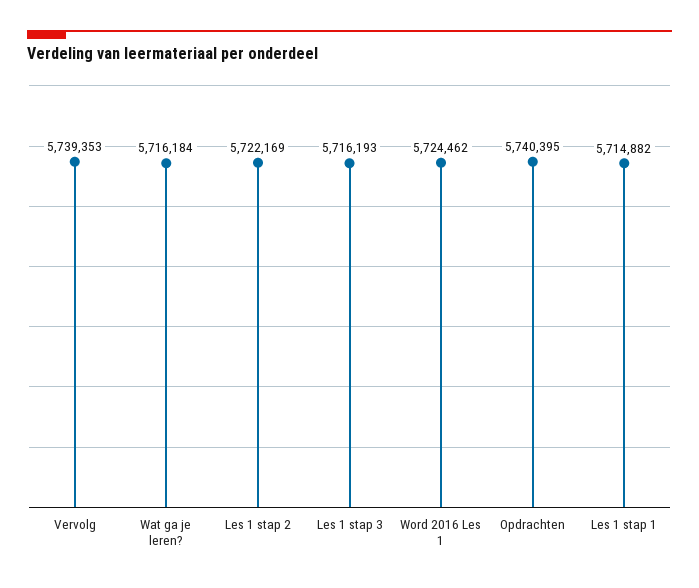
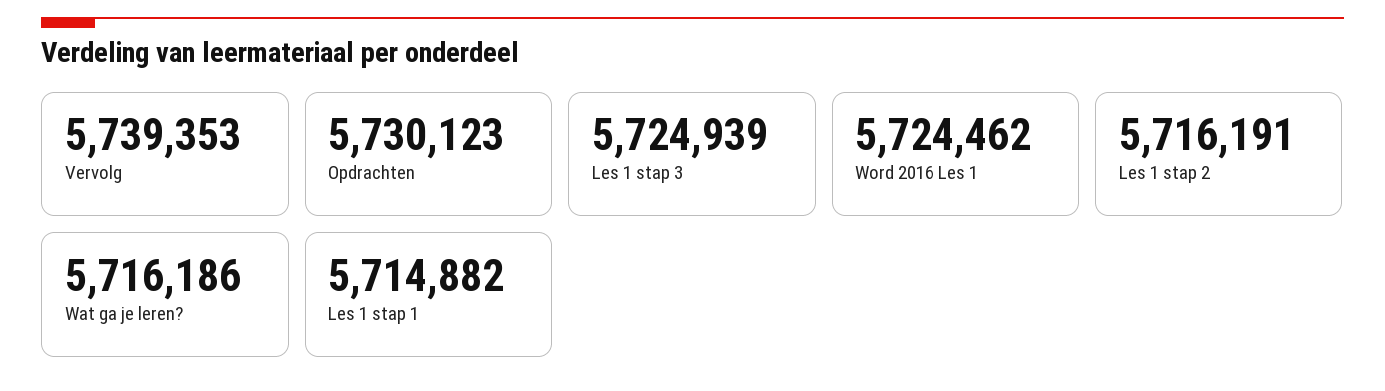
Wat ga je leren?: 5716184 -> 5716186
Les 1 stap 2: 5722169 -> 5716191
Les 1 stap 3: 5716193 -> 5724939
Opdrachten: 5740395 -> 5730123

